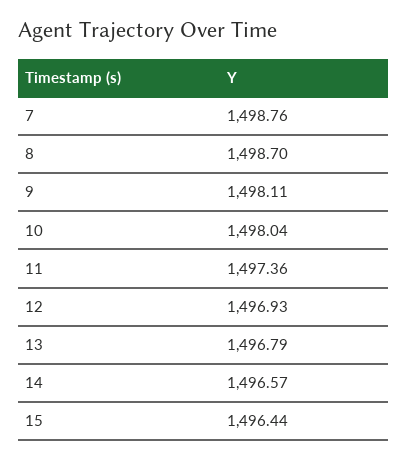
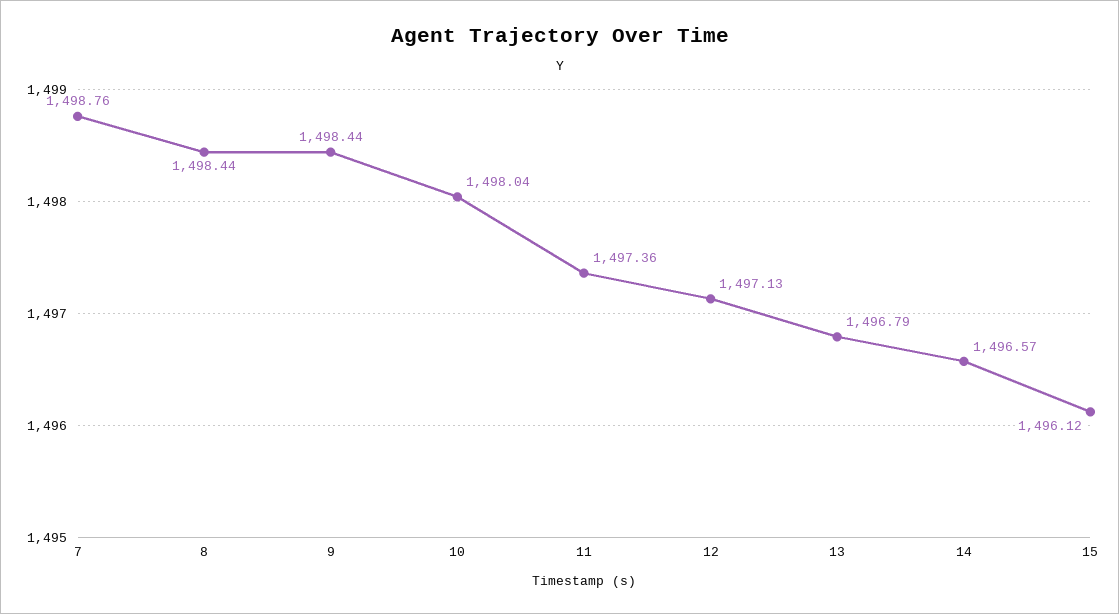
8: 1498.7 -> 1498.44
9: 1498.11 -> 1498.44
12: 1496.93 -> 1497.13
15: 1496.44 -> 1496.12

